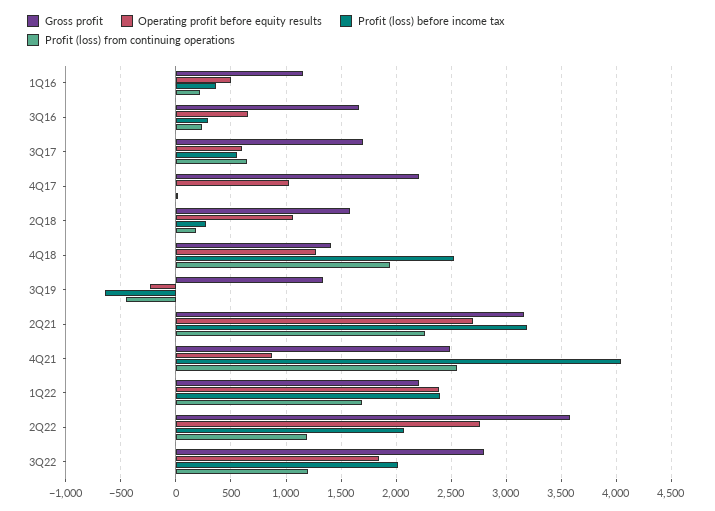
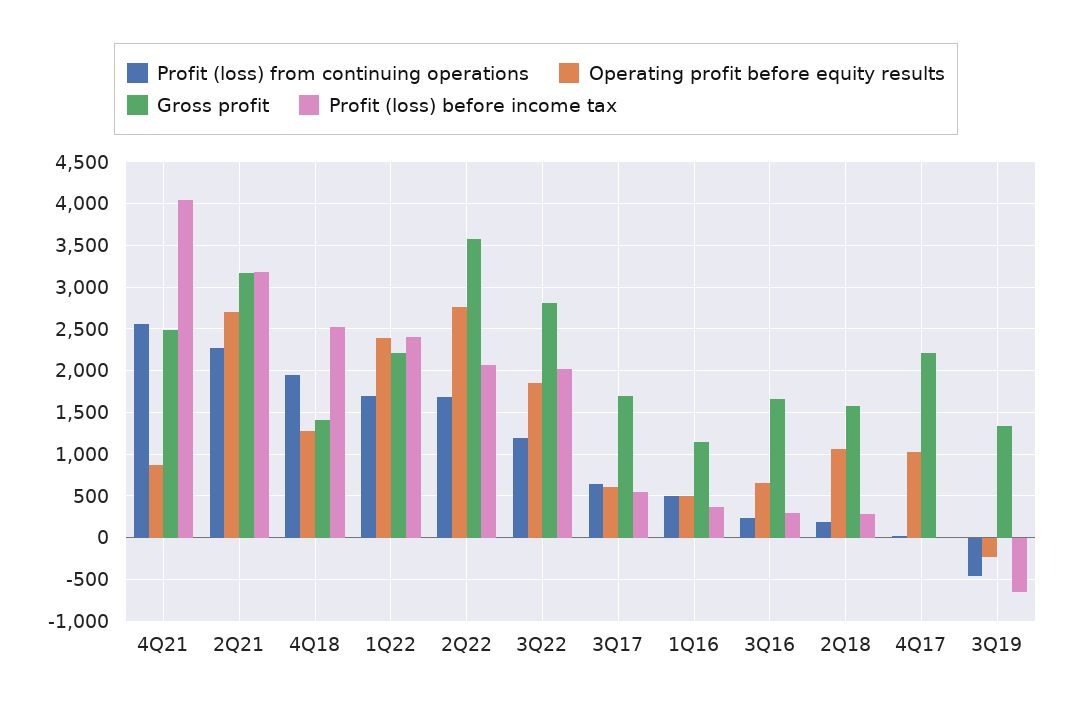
Profit (loss) from continuing operations, 1Q16: 200 -> 500
Profit (loss) from continuing operations, 2Q22: 1200 -> 1700

